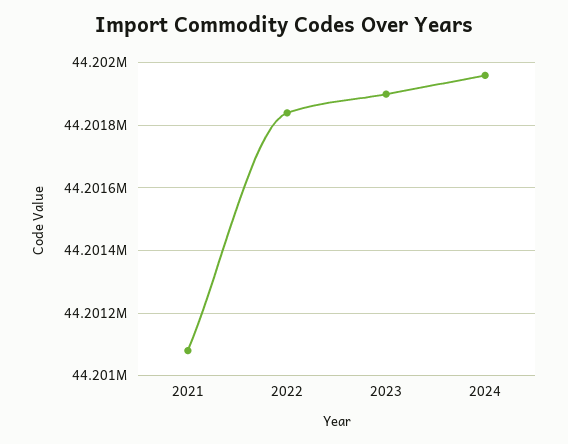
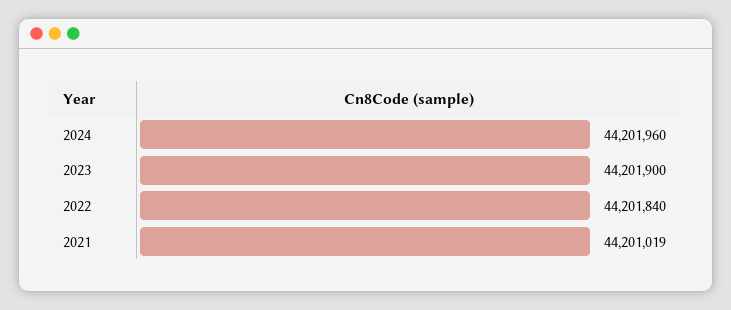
2021: 44201080 -> 44201019

